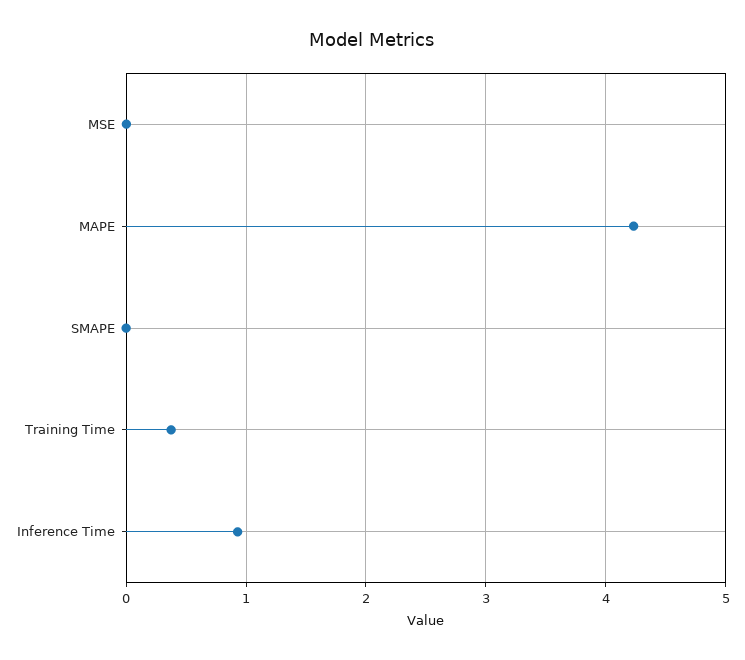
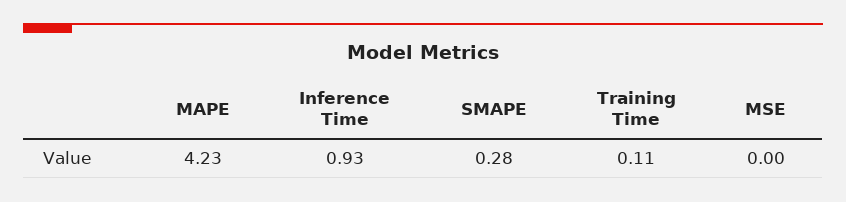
SMAPE: 0 -> 0.28
Training Time: 0.4 -> 0.11

